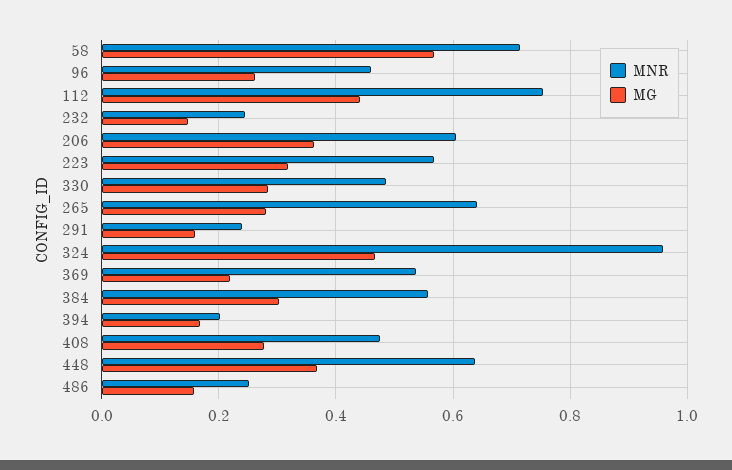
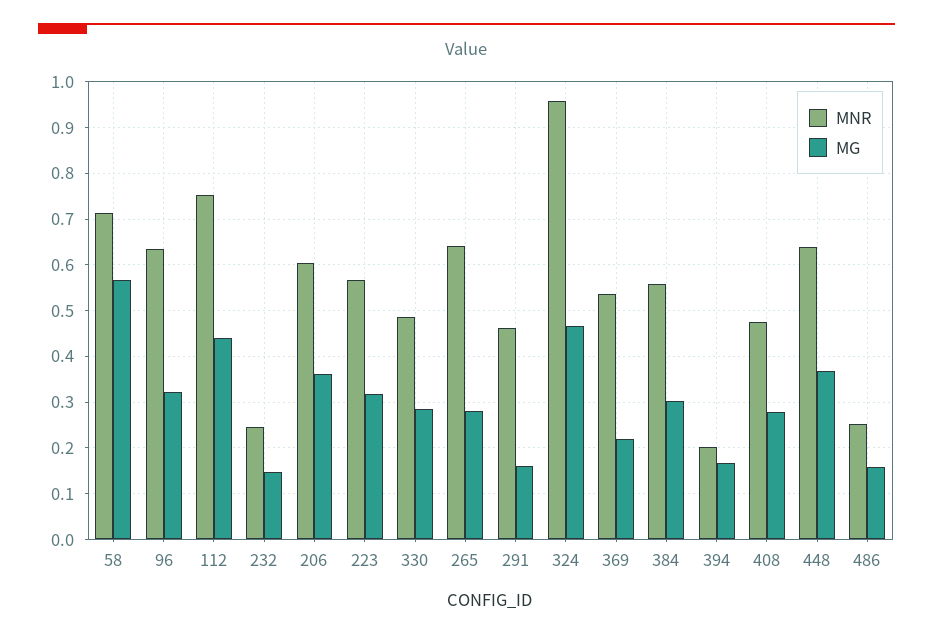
MNR, 96: 0.46 -> 0.64
MG, 96: 0.26 -> 0.32
MNR, 291: 0.24 -> 0.46

